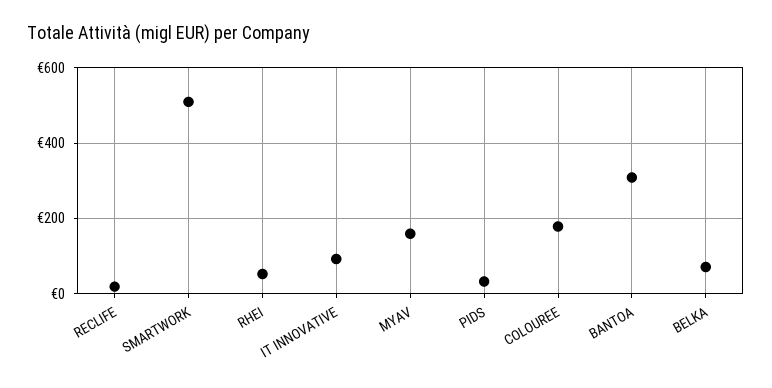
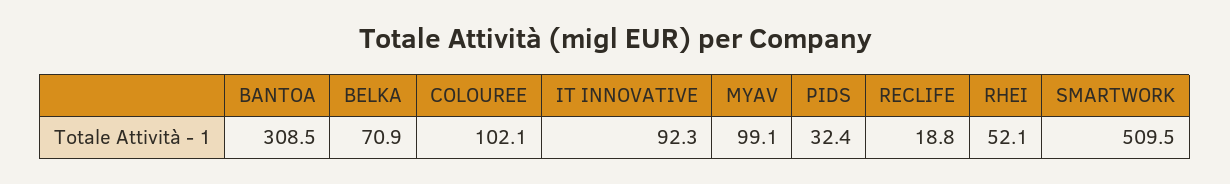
MYAV: 160 -> 99.1
COLOUREE: 180 -> 102.1

